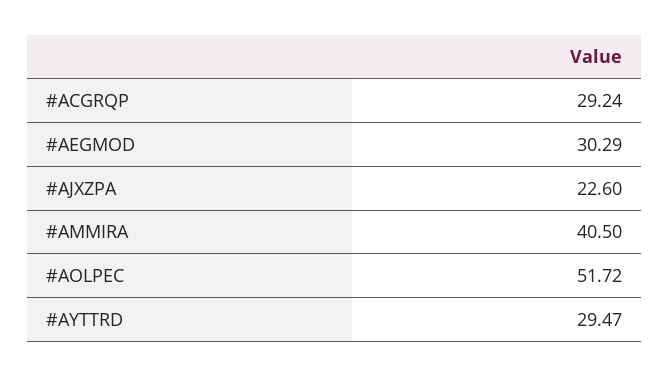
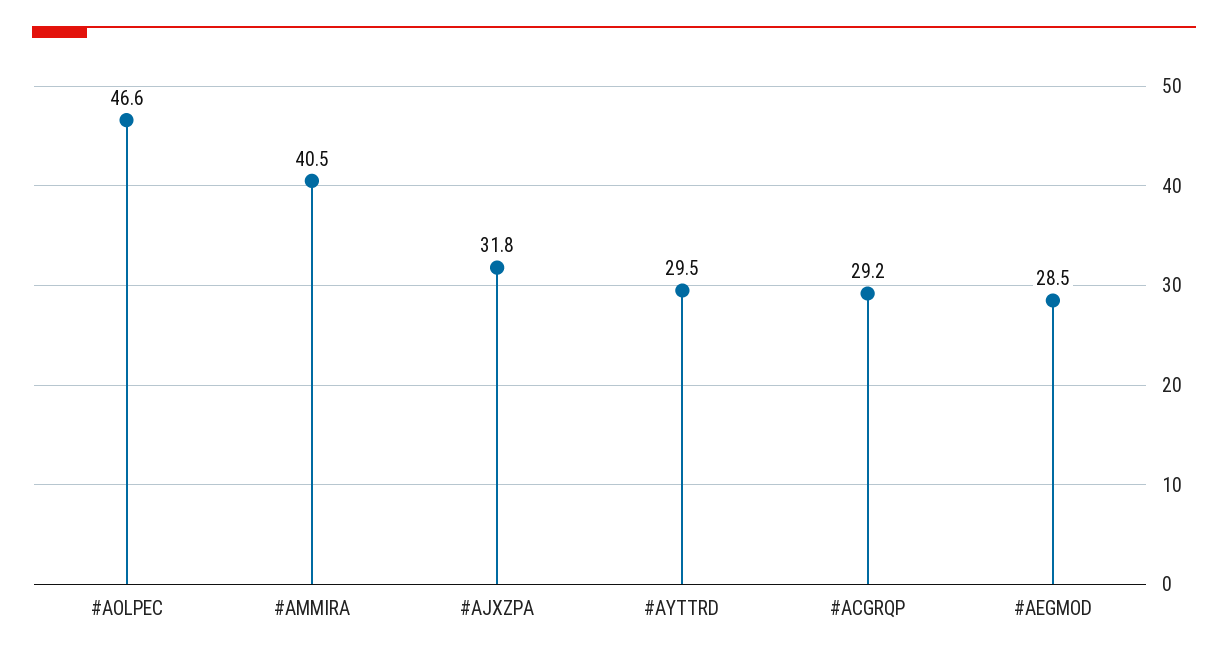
#AEGMOD: 30.29 -> 28.5
#AJXZPA: 22.6 -> 31.8
#AOLPEC: 51.72 -> 46.6

